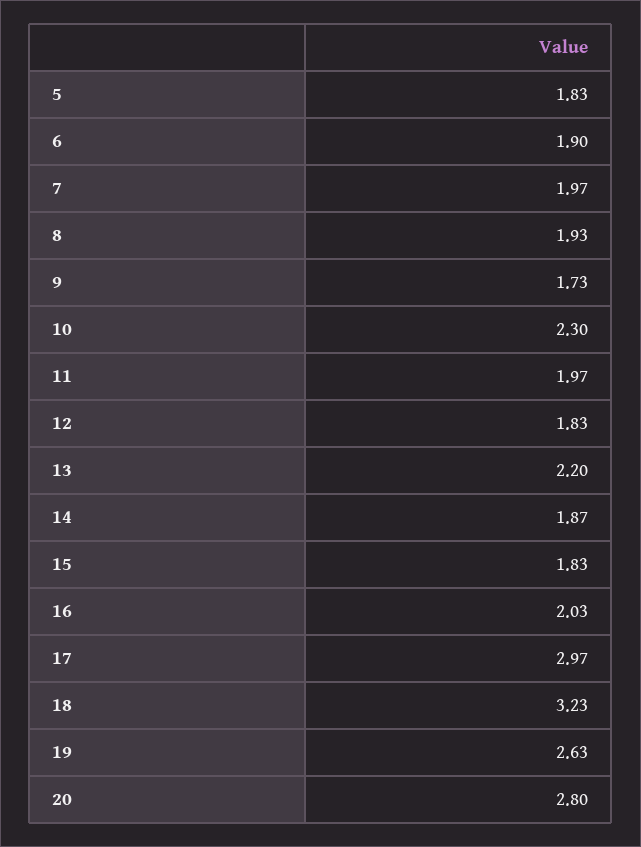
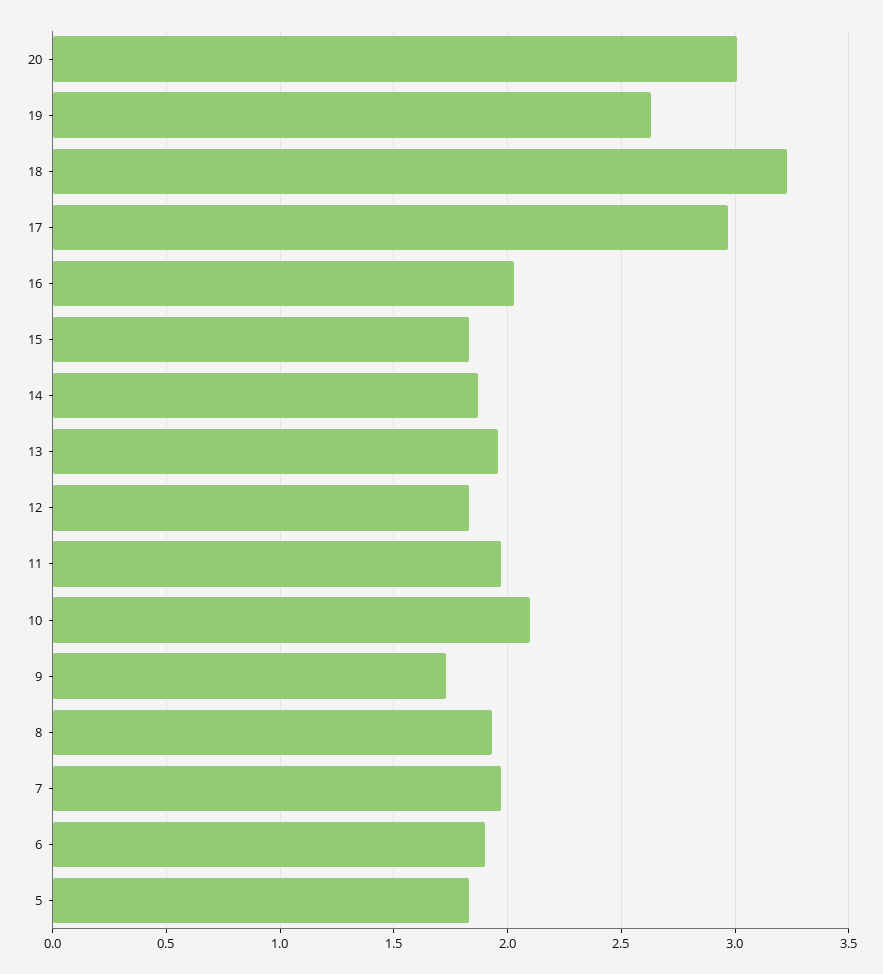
10: 2.3 -> 2.1
13: 2.2 -> 1.95
20: 2.8 -> 3

